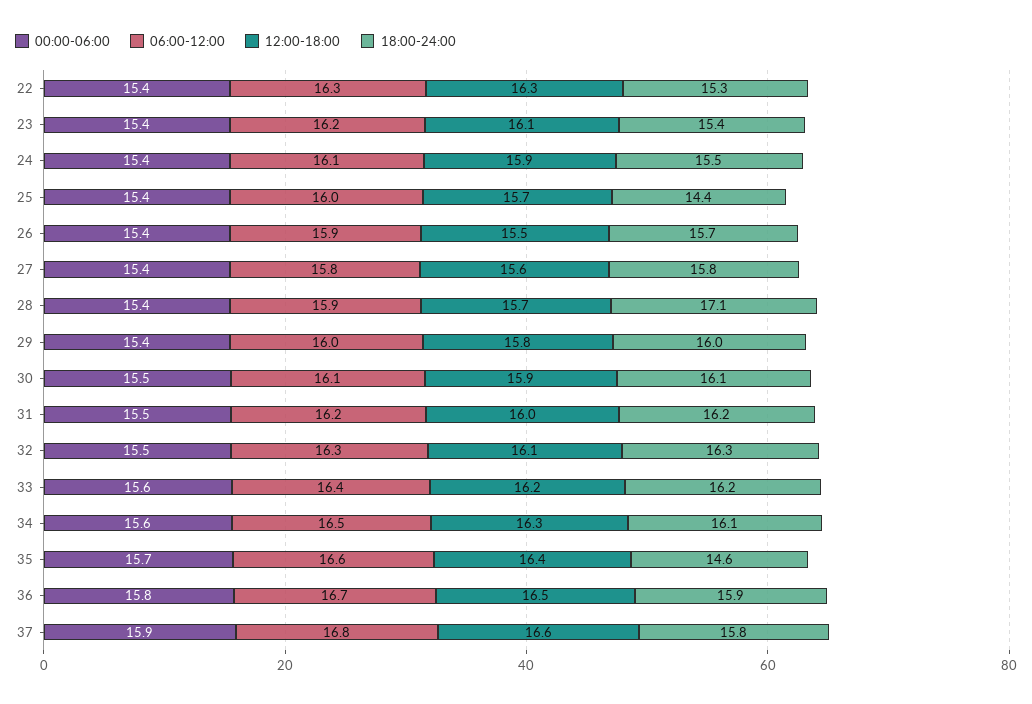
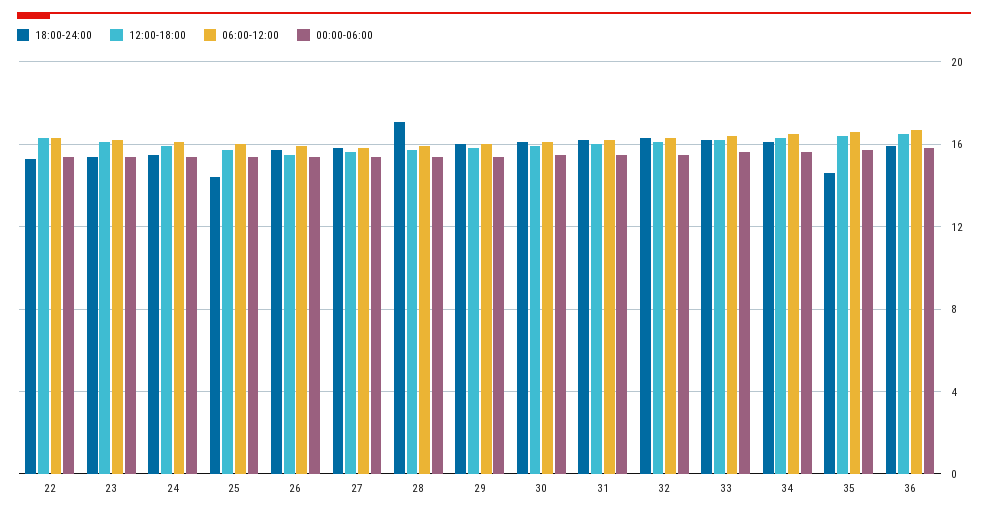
00:00-06:00, 37: 15.9 -> none
06:00-12:00, 37: 16.8 -> none
12:00-18:00, 37: 16.6 -> none
18:00-24:00, 37: 15.8 -> none

